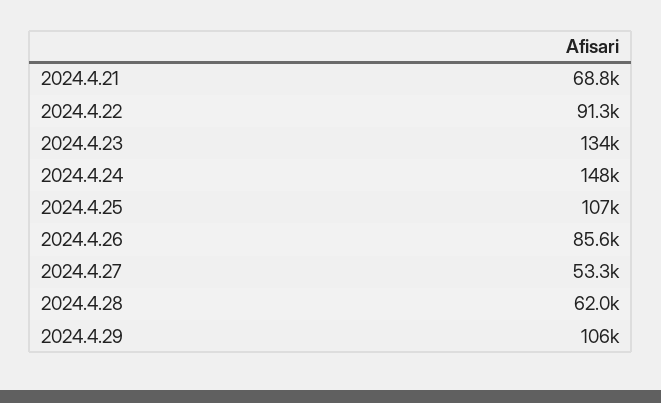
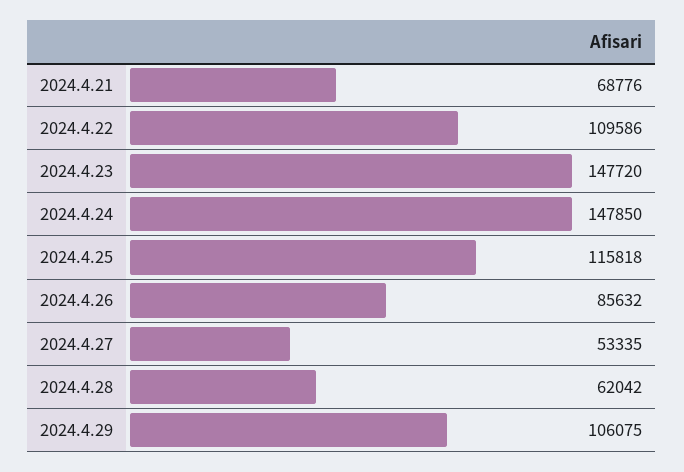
2024.4.22: 91300 -> 109586
2024.4.23: 134000 -> 147720
2024.4.25: 107000 -> 115818

